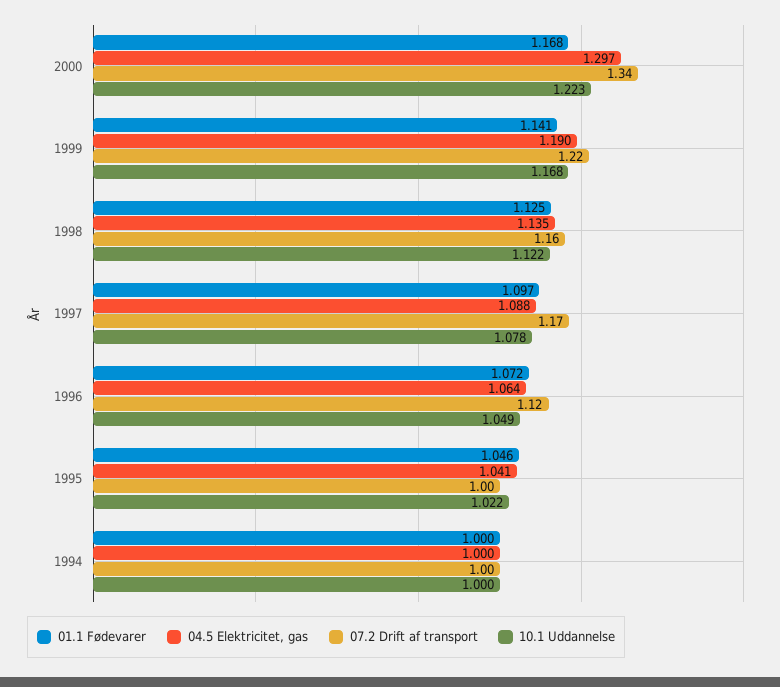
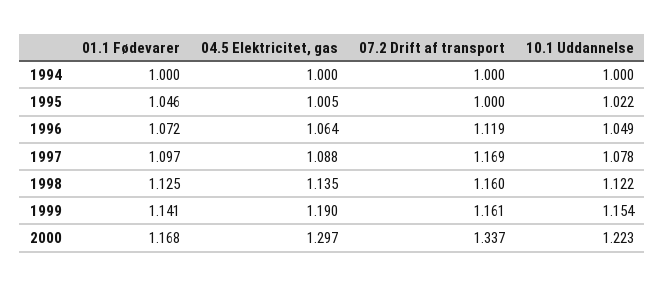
07.2 Drift af transport, 1999: 1.22 -> 1.161
10.1 Uddannelse, 1999: 1.168 -> 1.154
04.5 Elektricitet, gas, 1995: 1.041 -> 1.005

